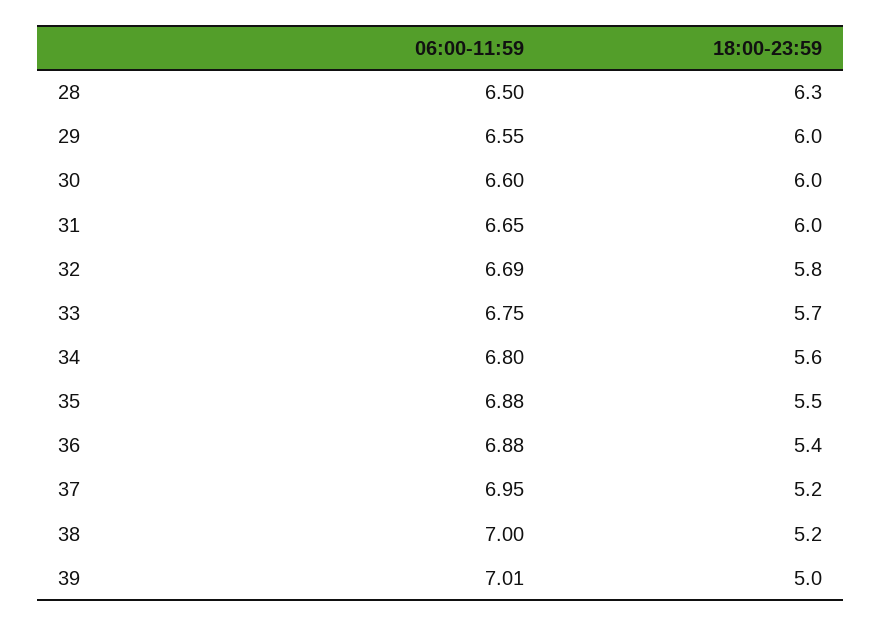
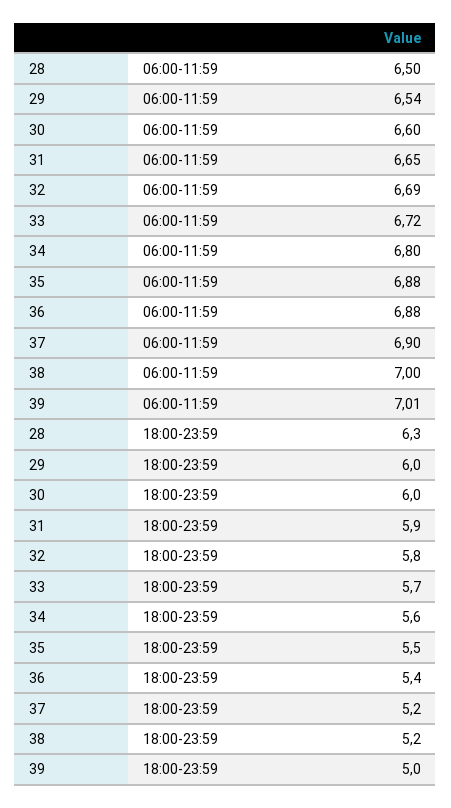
06:00-11:59, 29: 6.55 -> 6.54
18:00-23:59, 31: 6 -> 5.9
06:00-11:59, 33: 6.75 -> 6.72
06:00-11:59, 37: 6.95 -> 6.9

